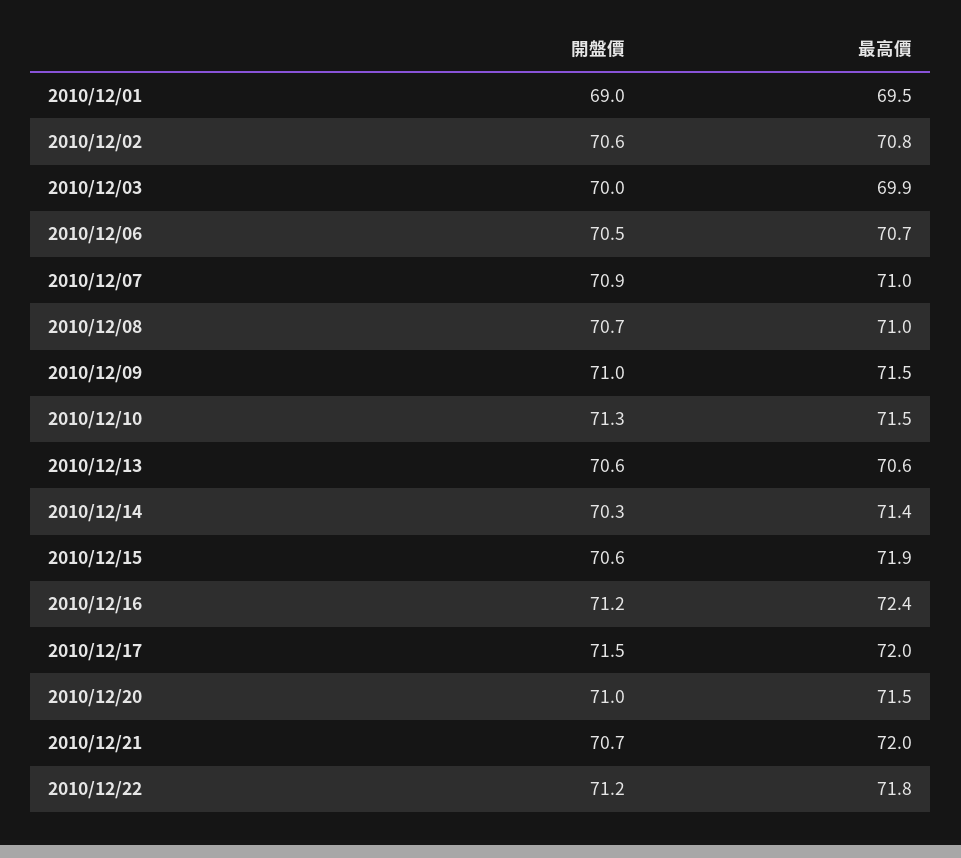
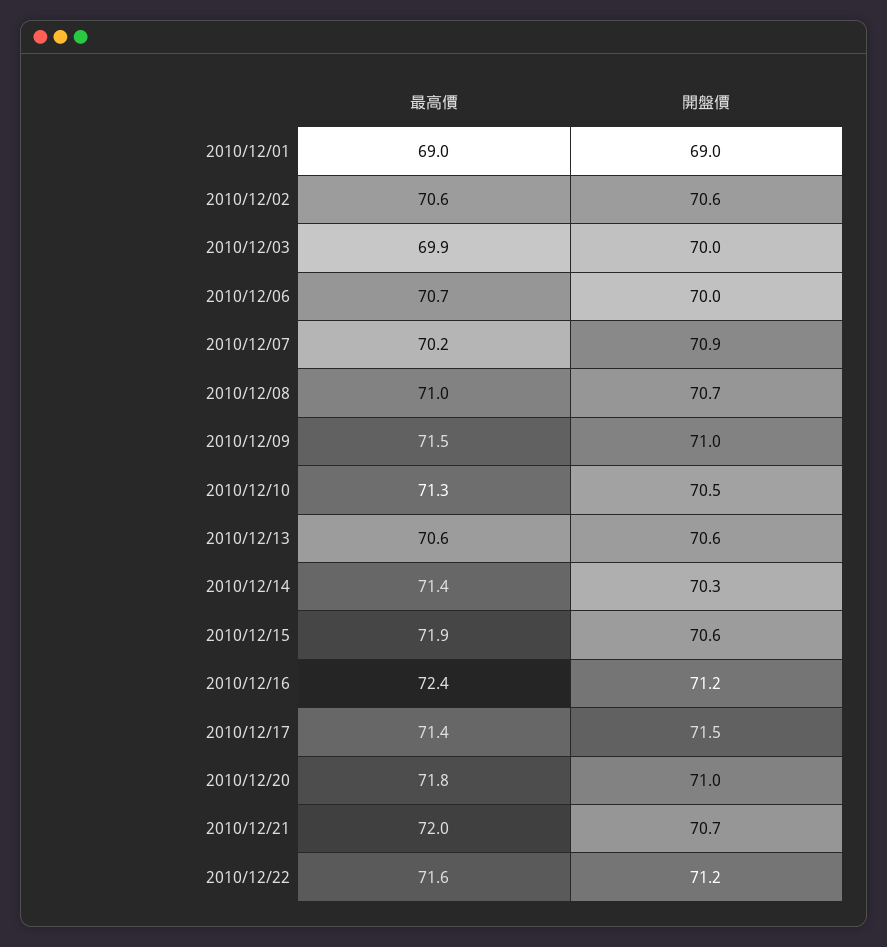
最高價, 2010/12/01: 69.5 -> 69
最高價, 2010/12/02: 70.8 -> 70.6
開盤價, 2010/12/06: 70.5 -> 70
最高價, 2010/12/07: 71 -> 70.2
開盤價, 2010/12/10: 71.3 -> 70.5
最高價, 2010/12/10: 71.5 -> 71.3
最高價, 2010/12/17: 72 -> 71.4
最高價, 2010/12/20: 71.5 -> 71.8
最高價, 2010/12/22: 71.8 -> 71.6

